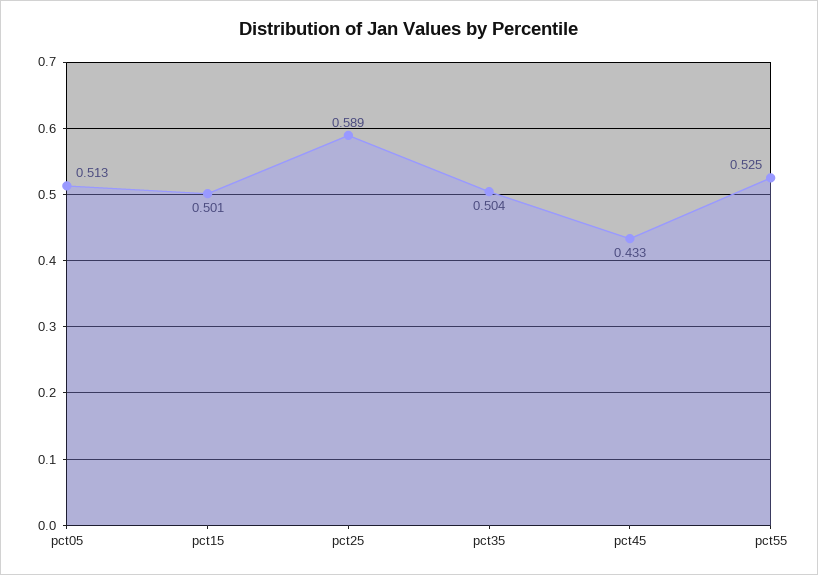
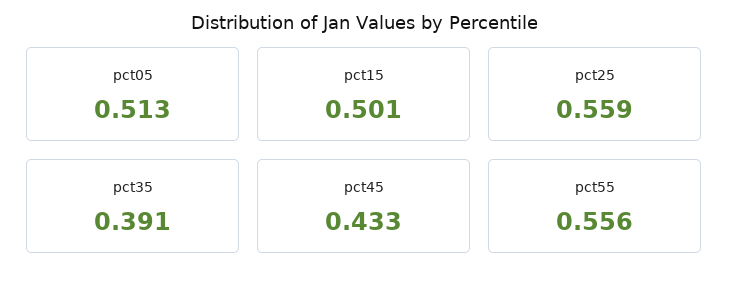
pct25: 0.589 -> 0.559
pct35: 0.504 -> 0.391
pct55: 0.525 -> 0.556

